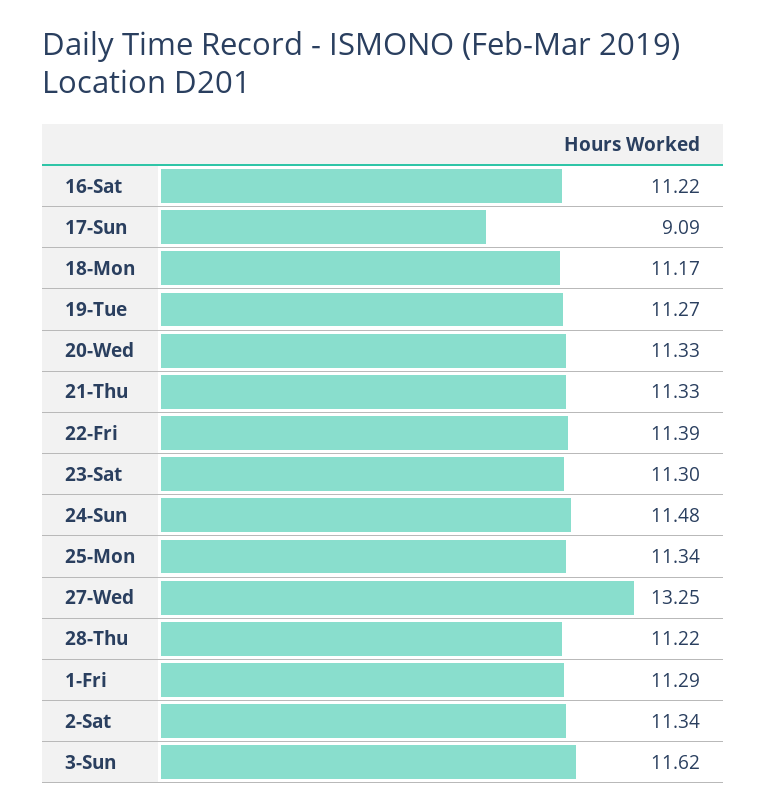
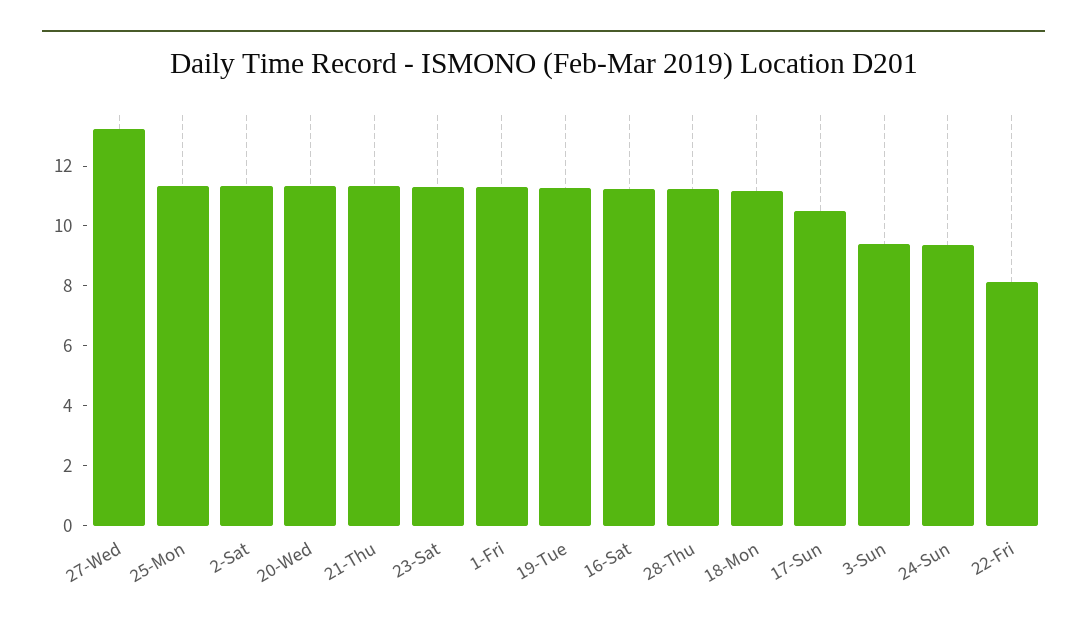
17-Sun: 9.09 -> 10.5
22-Fri: 11.39 -> 8
24-Sun: 11.48 -> 9.5
3-Sun: 11.62 -> 9.5

